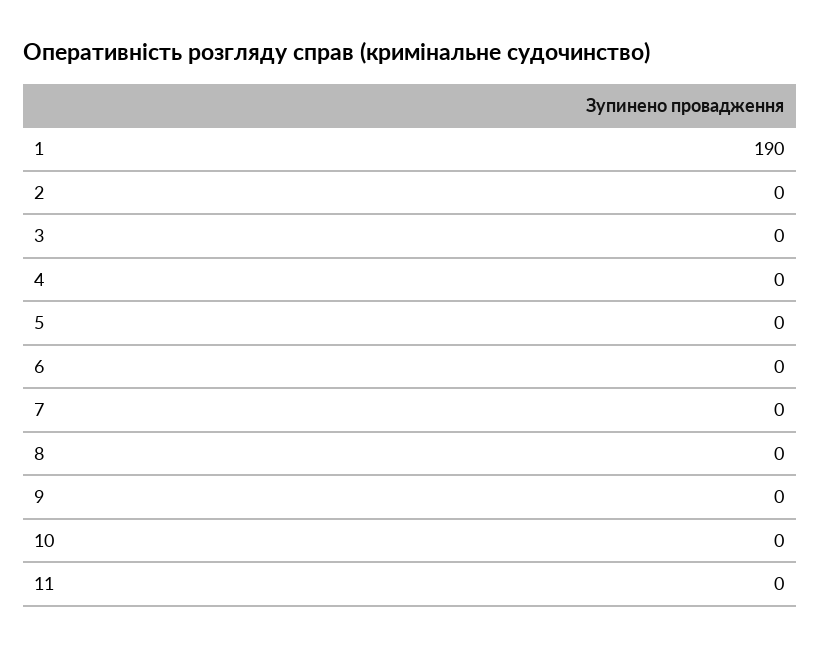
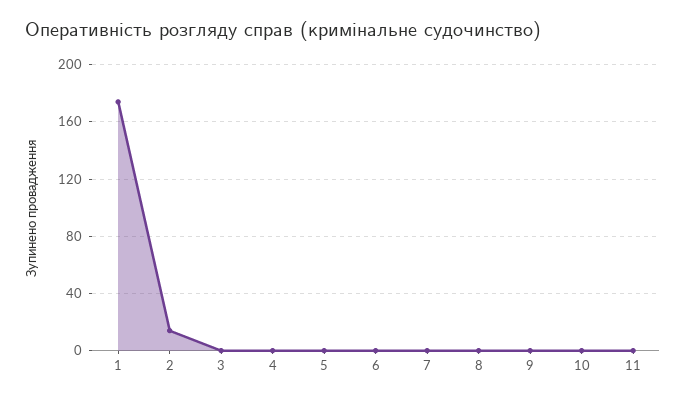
1: 190 -> 175
2: 0 -> 15

